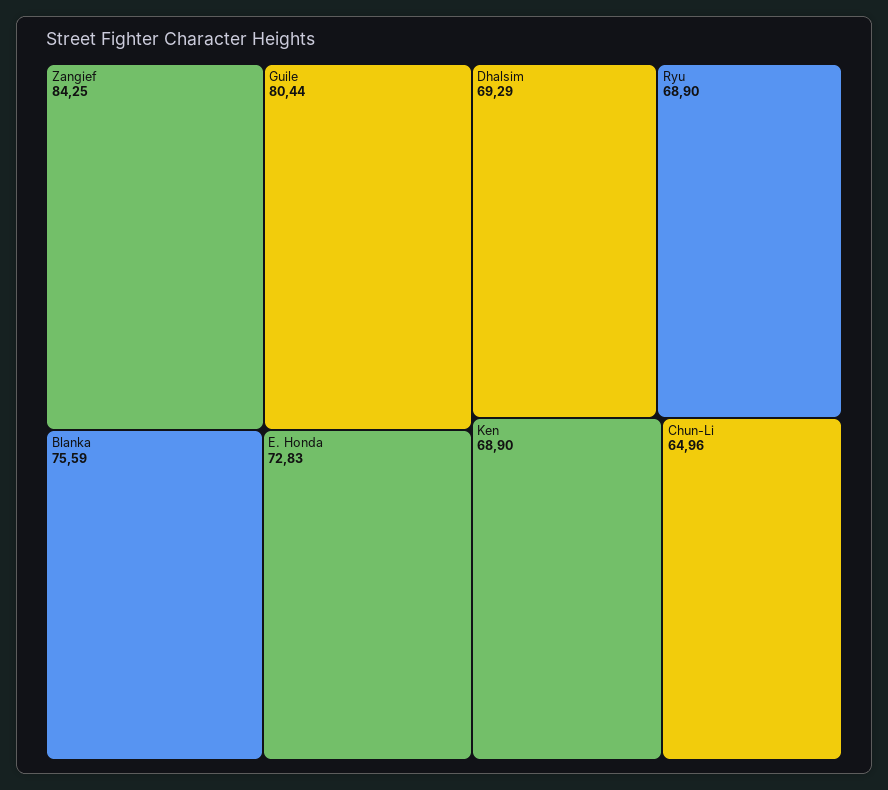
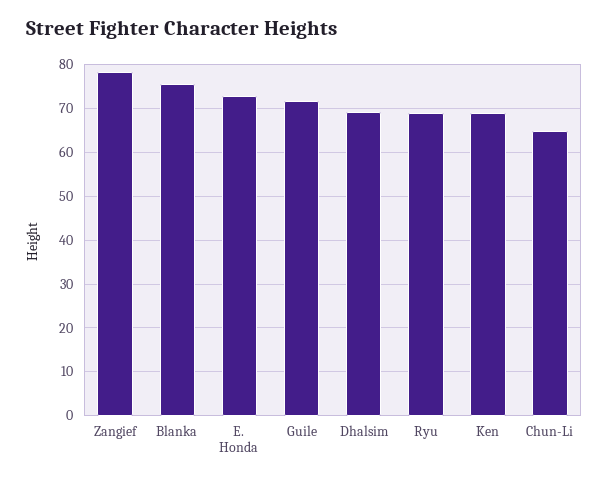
Zangief: 84.25 -> 78
Guile: 80.44 -> 72

